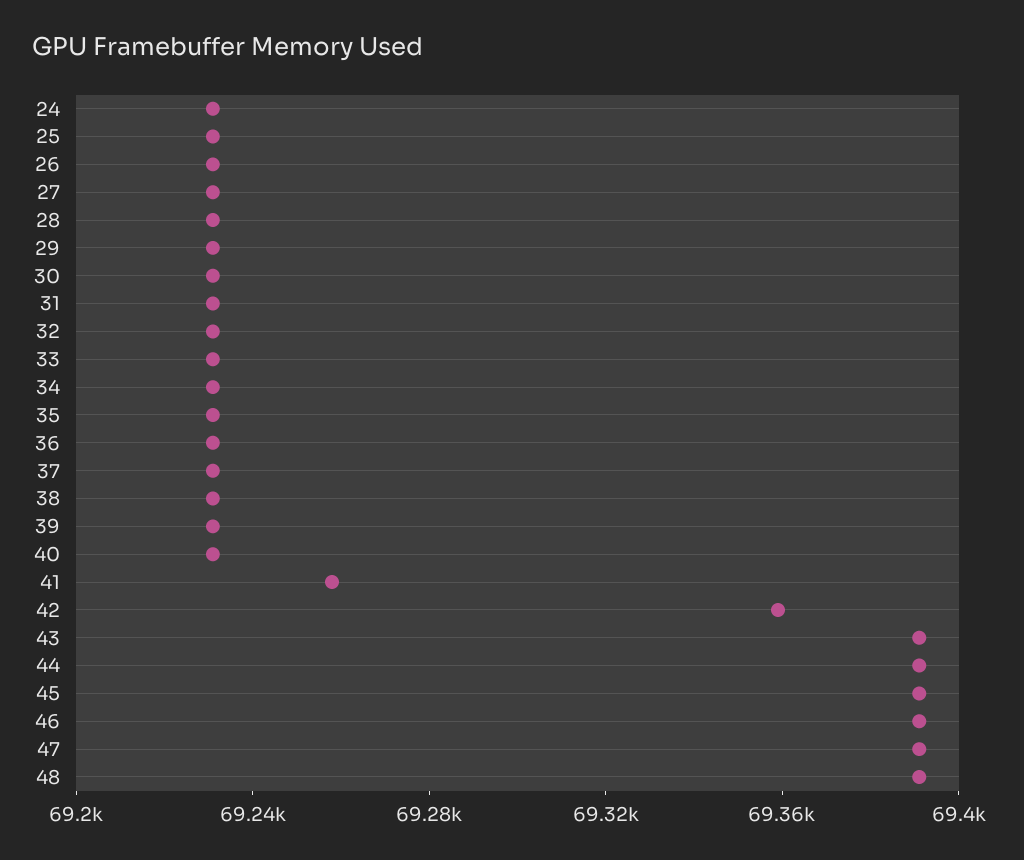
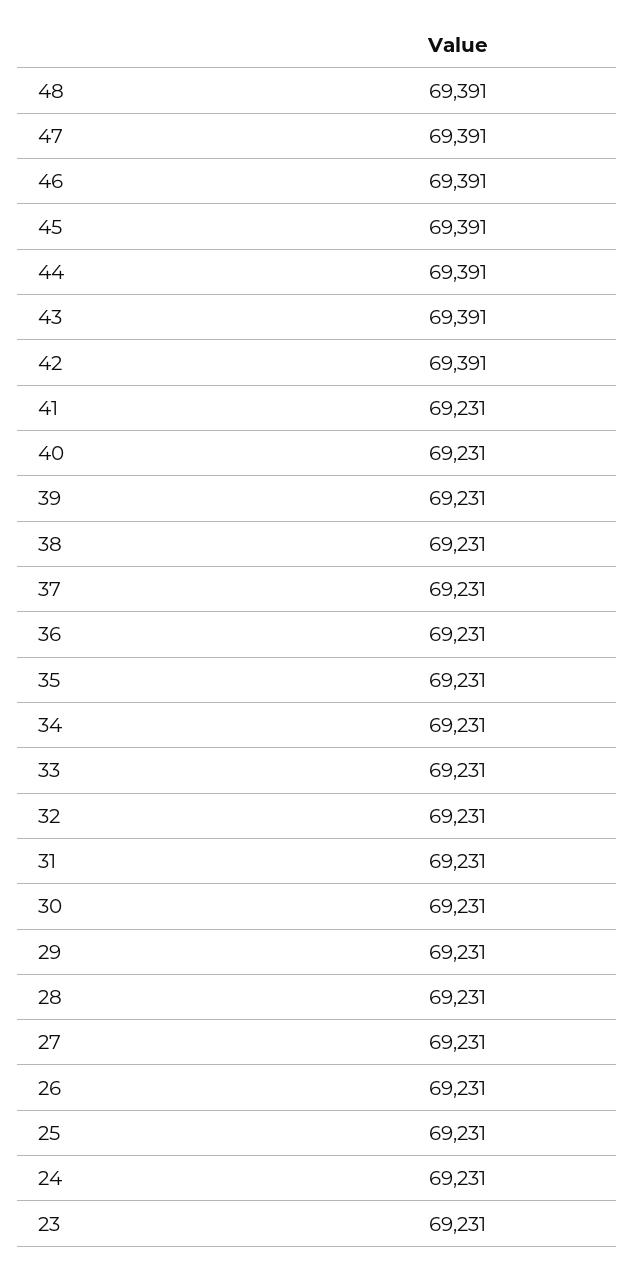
41: 69260 -> 69231
42: 69360 -> 69391
23: none -> 69231

